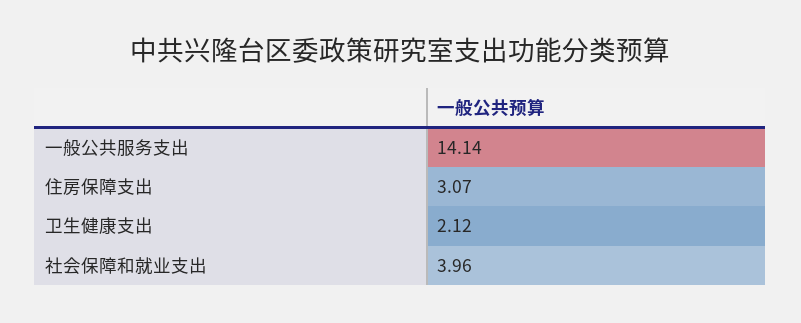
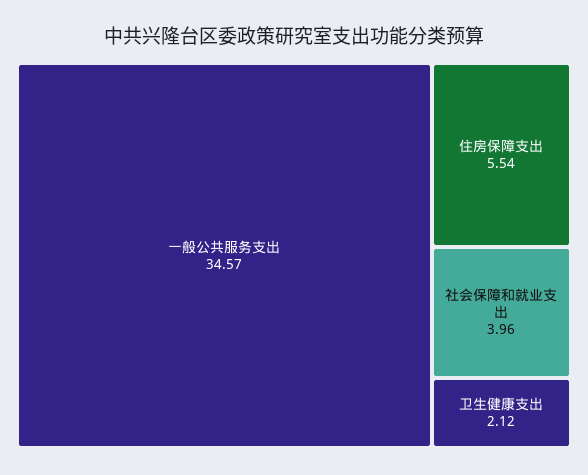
一般公共服务支出: 14.14 -> 34.57
住房保障支出: 3.07 -> 5.54

